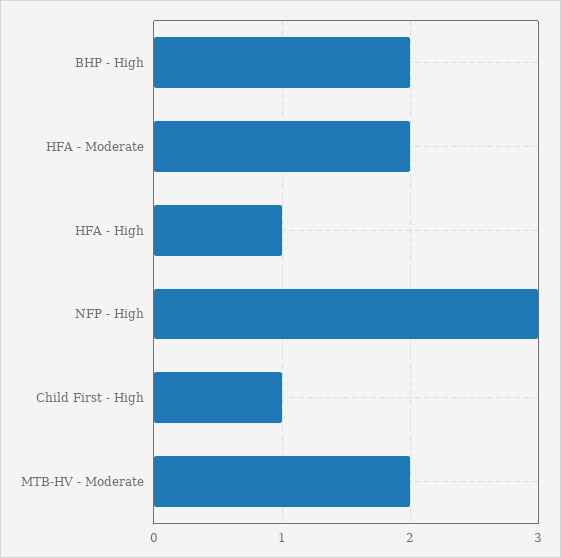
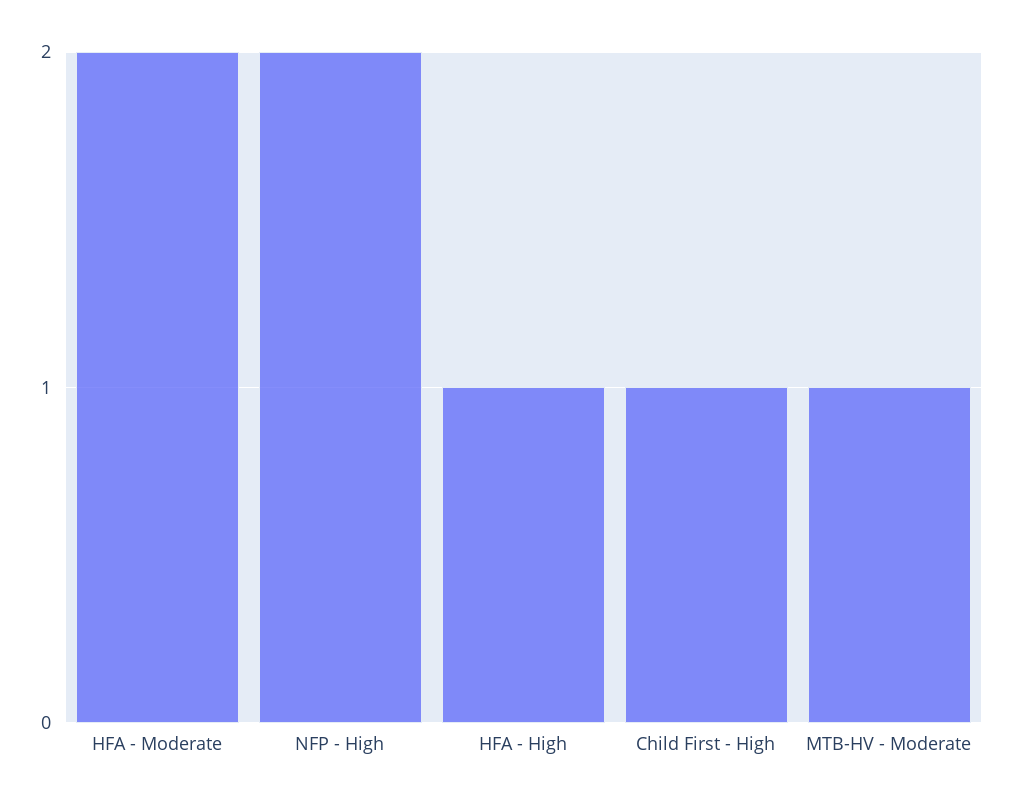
BHP - High: 2 -> none
NFP - High: 3 -> 2
MTB-HV - Moderate: 2 -> 1

